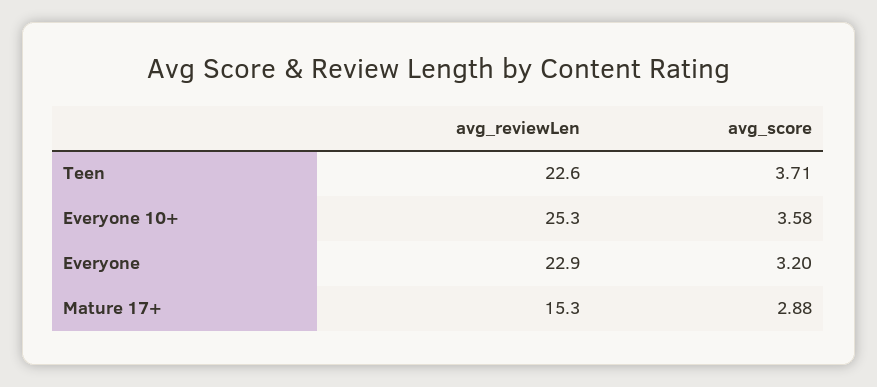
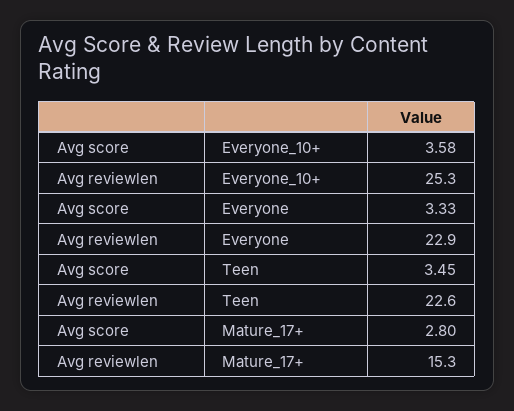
avg_score, Teen: 3.71 -> 3.45
avg_score, Everyone: 3.2 -> 3.33
avg_score, Mature 17+: 2.88 -> 2.8

